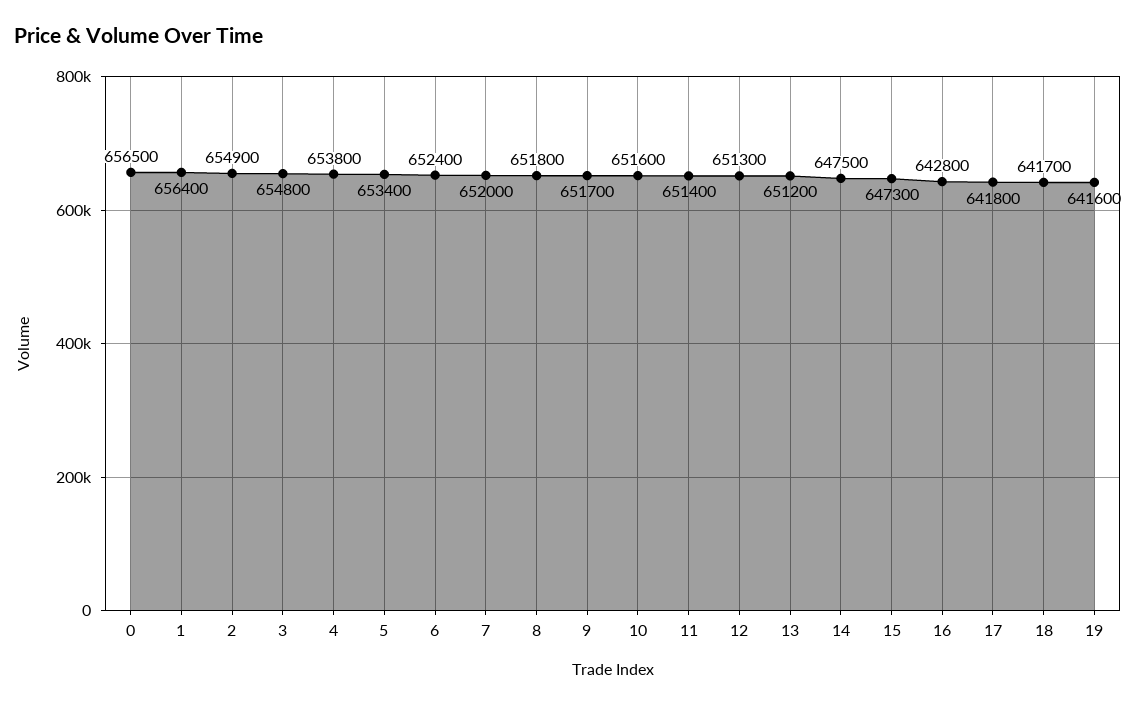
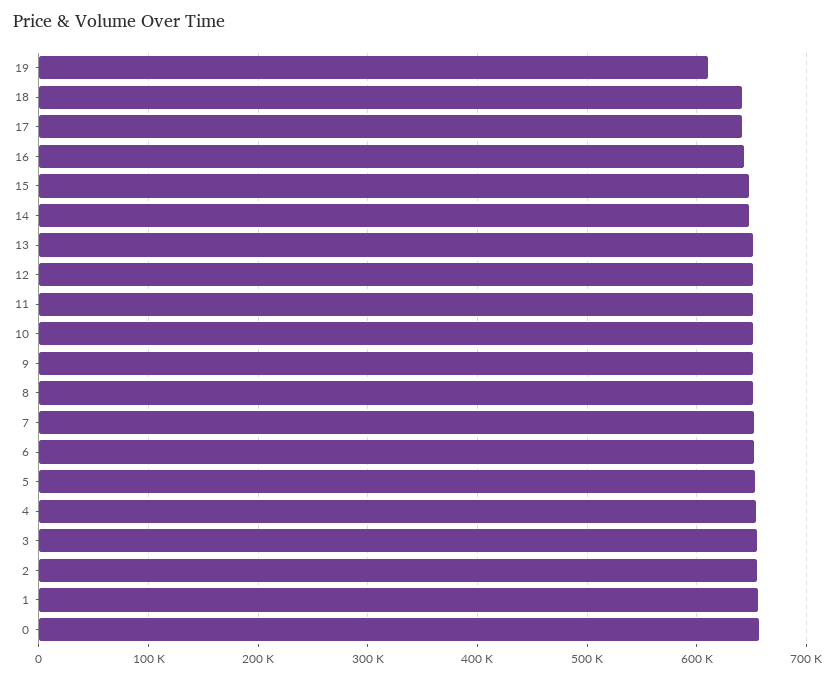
19: 641600 -> 610000

